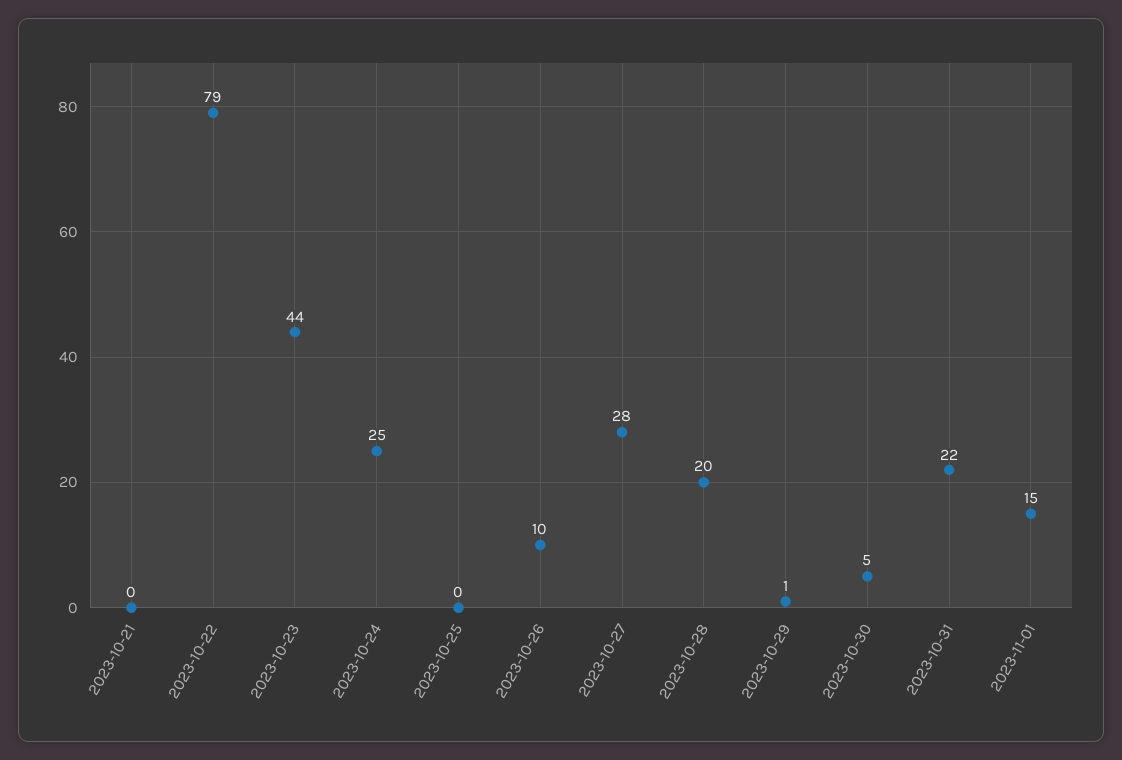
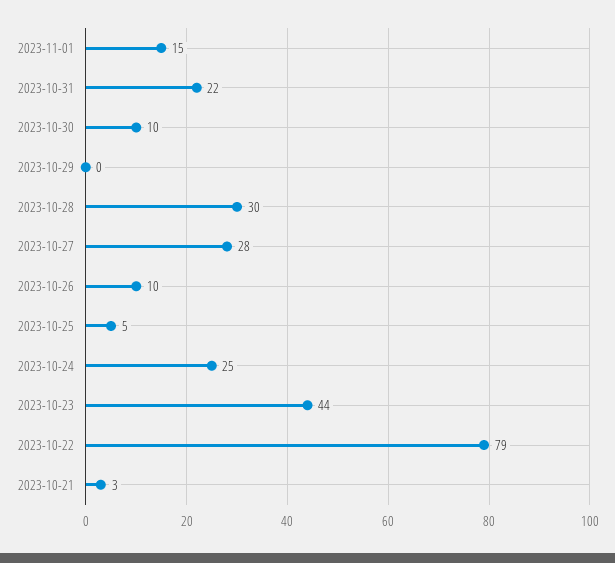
2023-10-21: 0 -> 3
2023-10-25: 0 -> 5
2023-10-28: 20 -> 30
2023-10-29: 1 -> 0
2023-10-30: 5 -> 10

